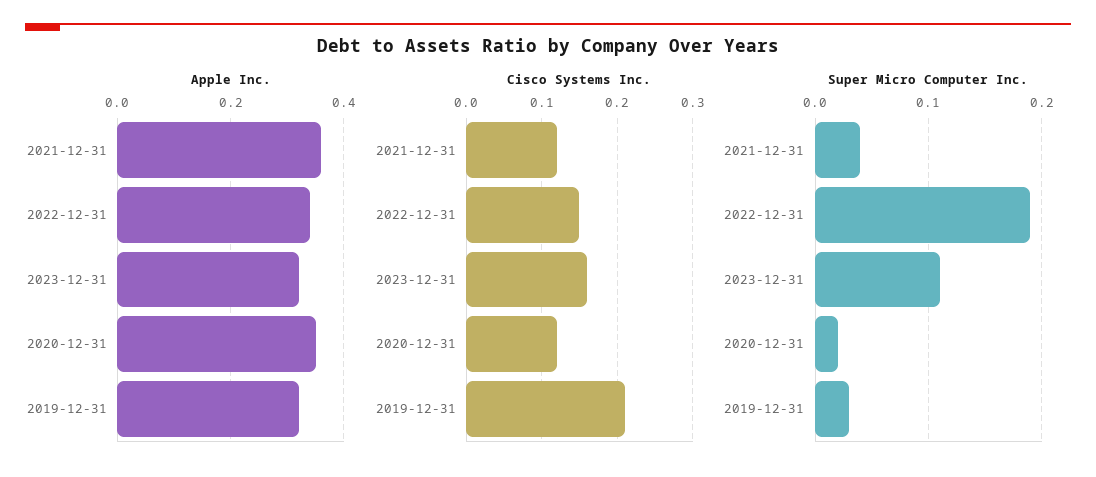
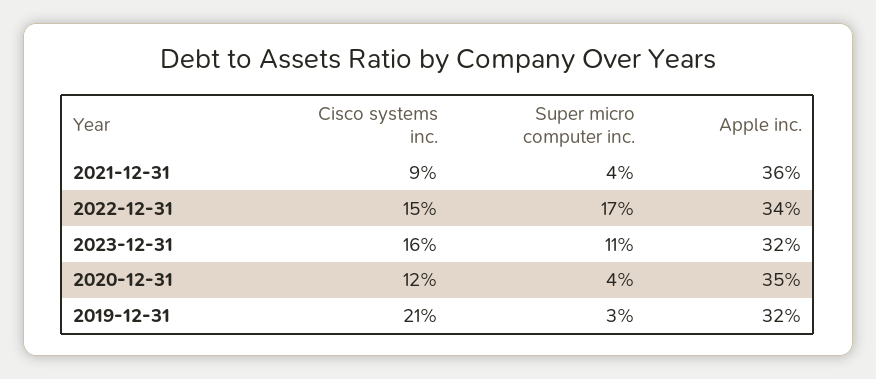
Cisco Systems Inc., 2021-12-31: 0.12 -> 0.09
Super Micro Computer Inc., 2022-12-31: 0.19 -> 0.17
Super Micro Computer Inc., 2020-12-31: 0.02 -> 0.04

